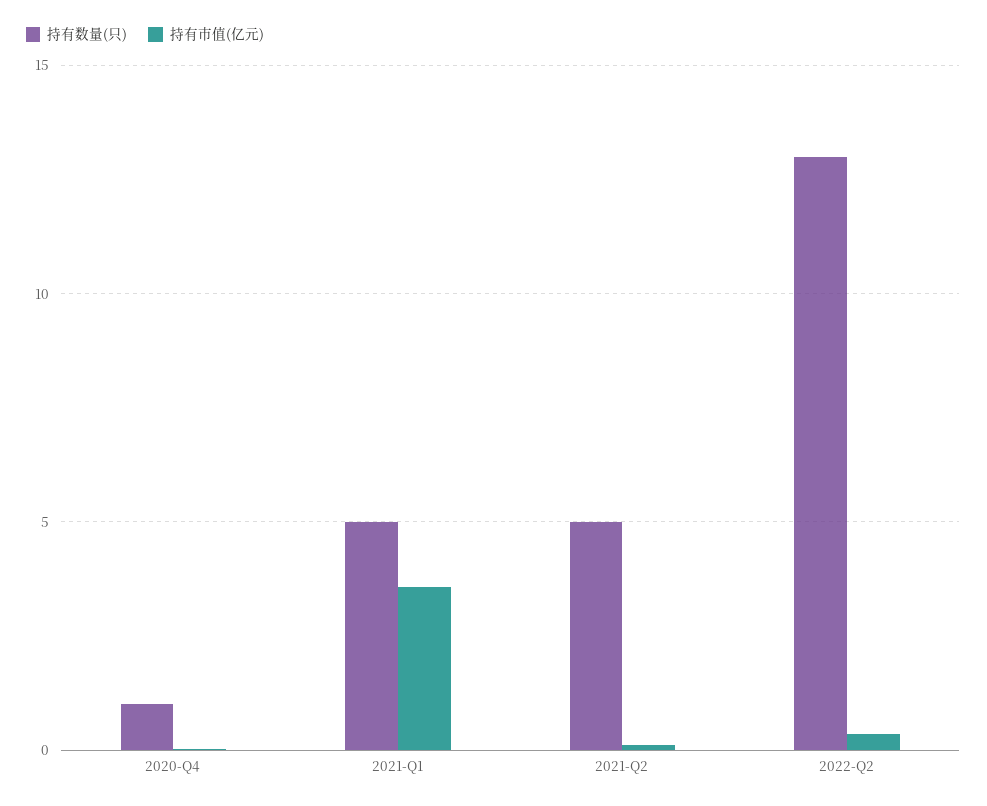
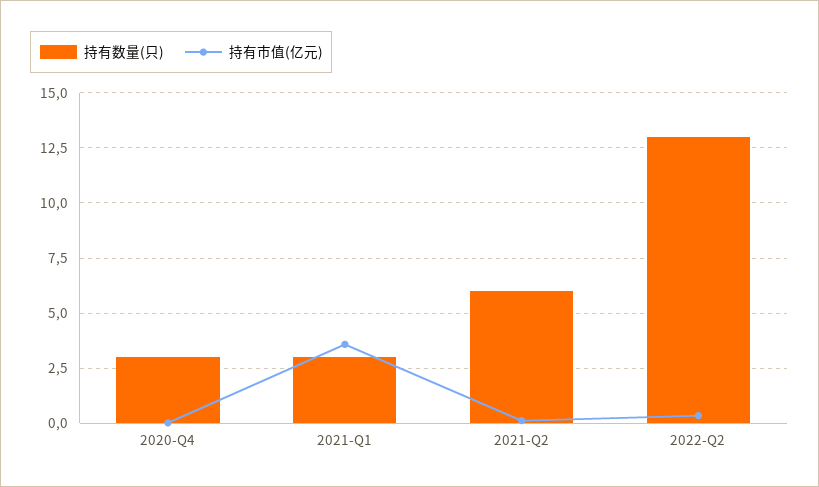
持有数量(只), 2020-Q4: 1 -> 3
持有数量(只), 2021-Q1: 5 -> 3
持有数量(只), 2021-Q2: 5 -> 6

